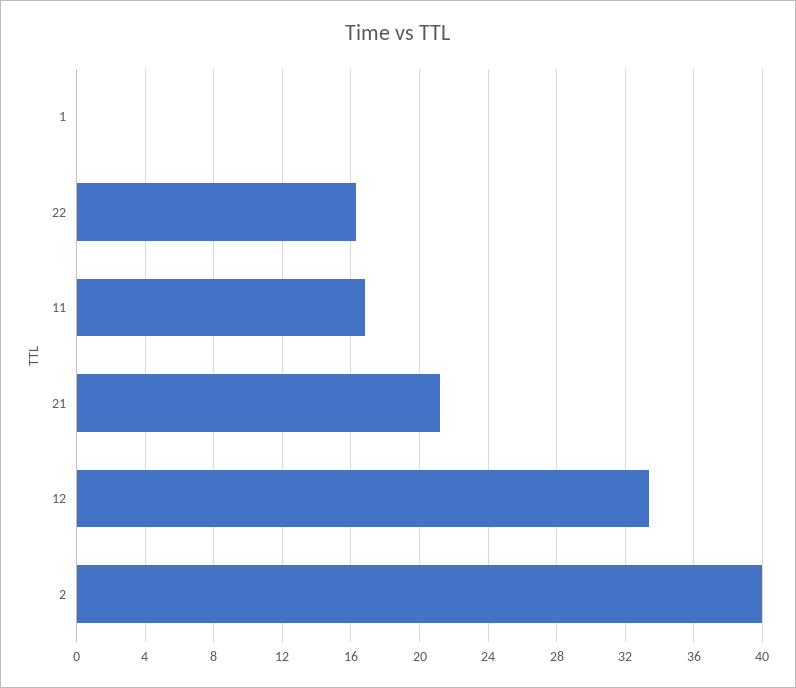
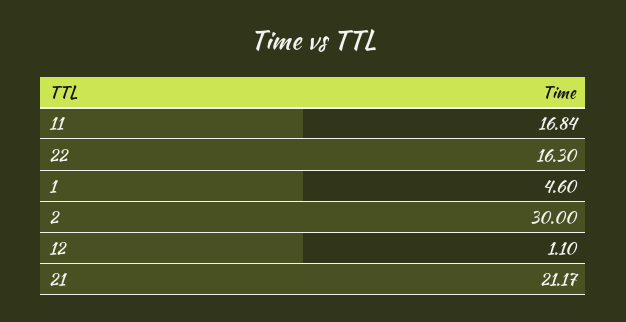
1: 0 -> 4.6
12: 33.5 -> 1.1
2: 40 -> 30

